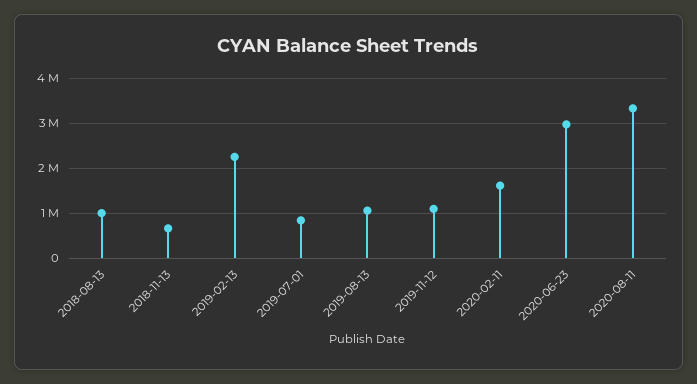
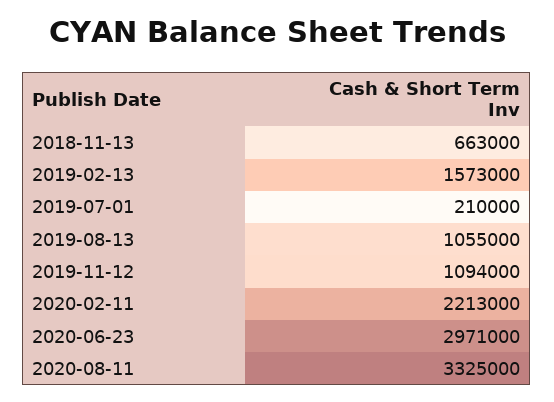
2018-08-13: 1000000 -> none
2019-02-13: 2200000 -> 1573000
2019-07-01: 800000 -> 210000
2020-02-11: 1600000 -> 2213000

